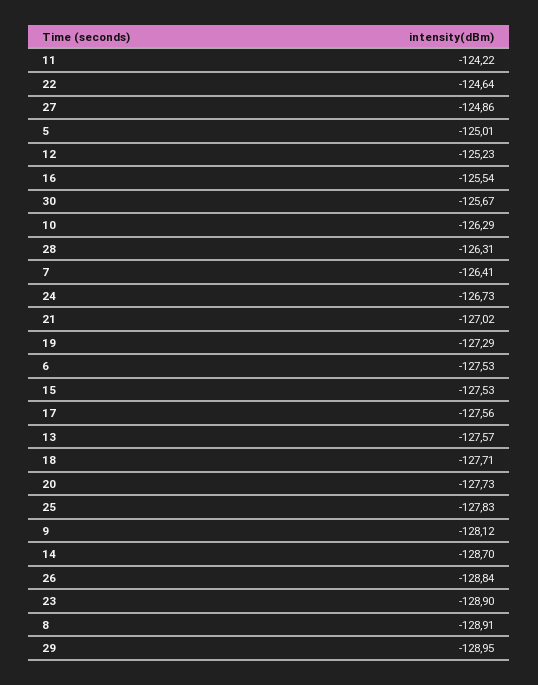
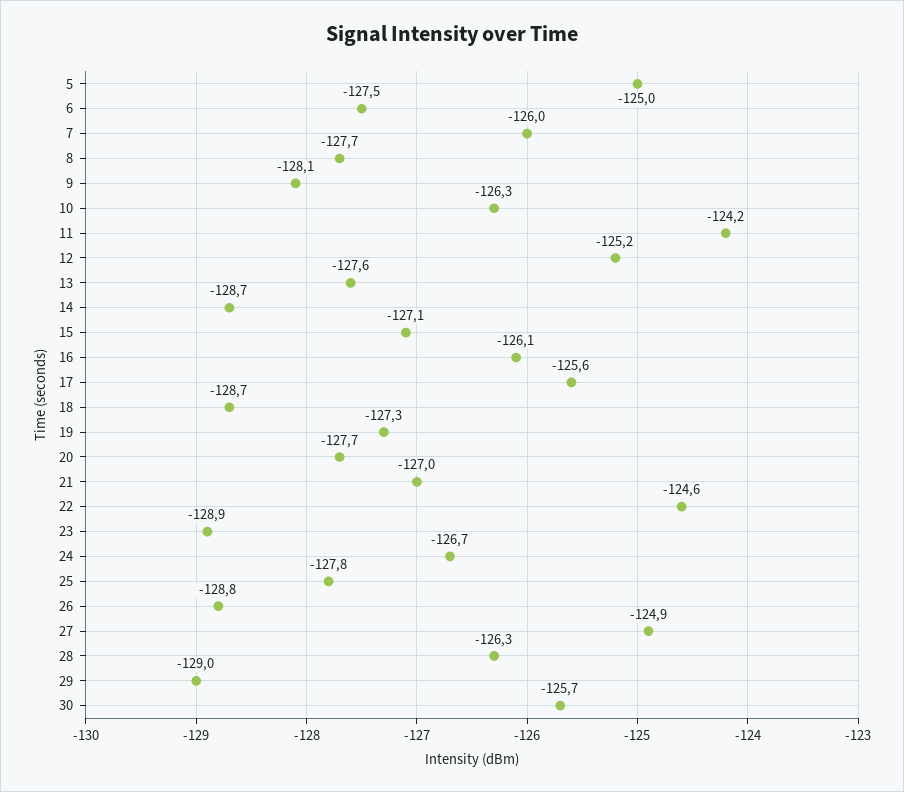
16: -125.54 -> -126.1
7: -126.41 -> -126
15: -127.53 -> -127.1
17: -127.56 -> -125.6
18: -127.71 -> -128.7
8: -128.91 -> -127.7

